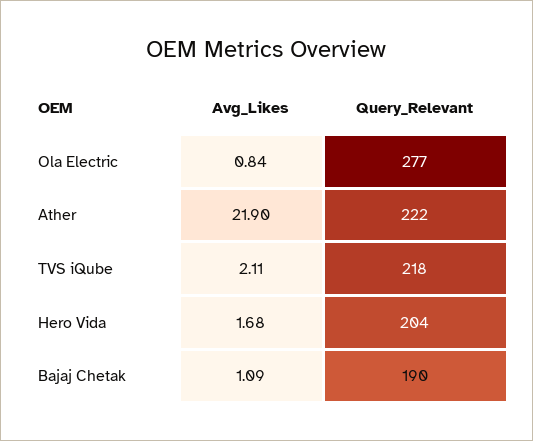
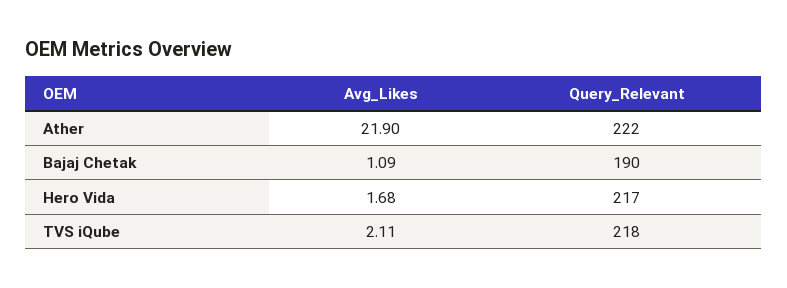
Avg_Likes, Ola Electric: 0.84 -> none
Query_Relevant, Ola Electric: 277 -> none
Query_Relevant, Hero Vida: 204 -> 217

